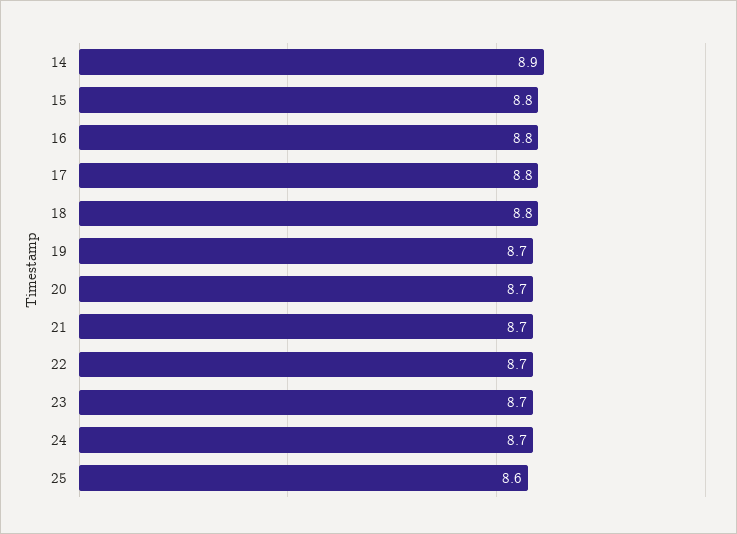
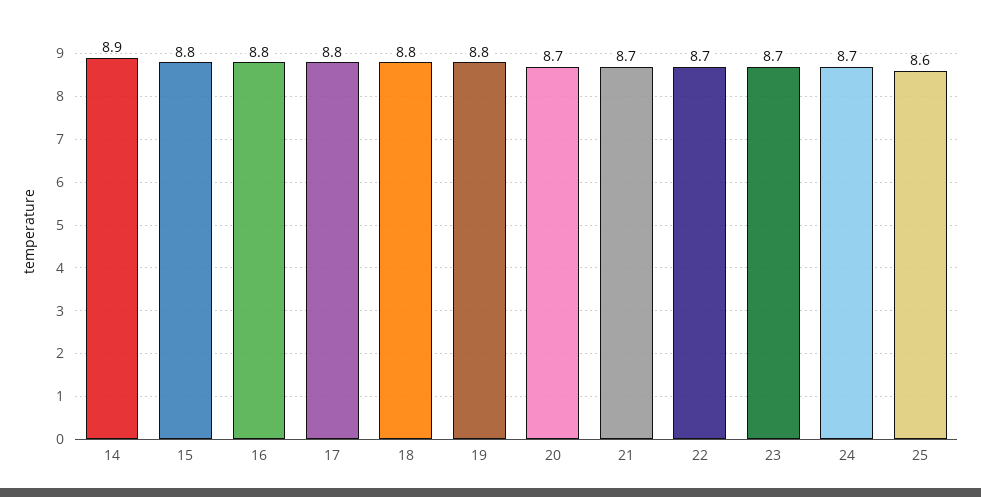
19: 8.7 -> 8.8

